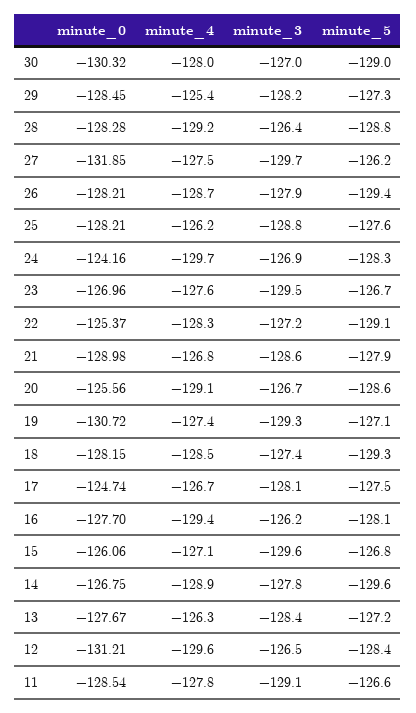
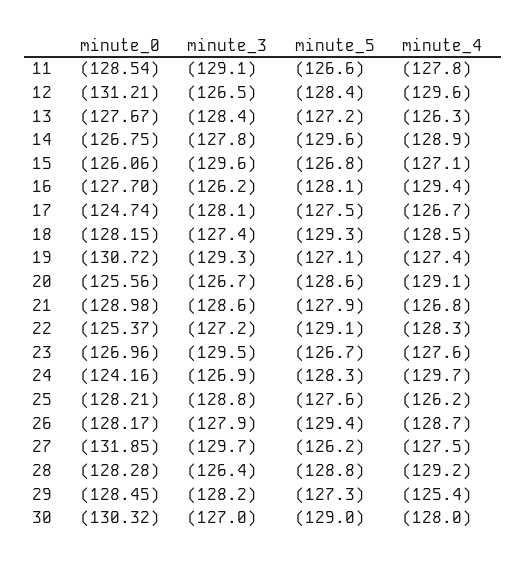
minute_0, 26: -128.21 -> -128.17

